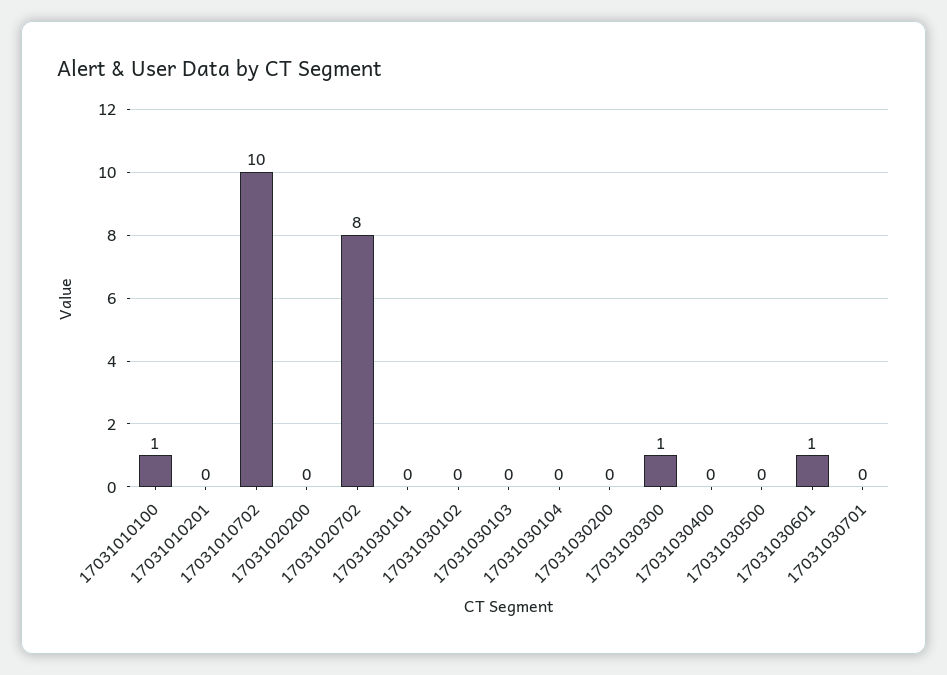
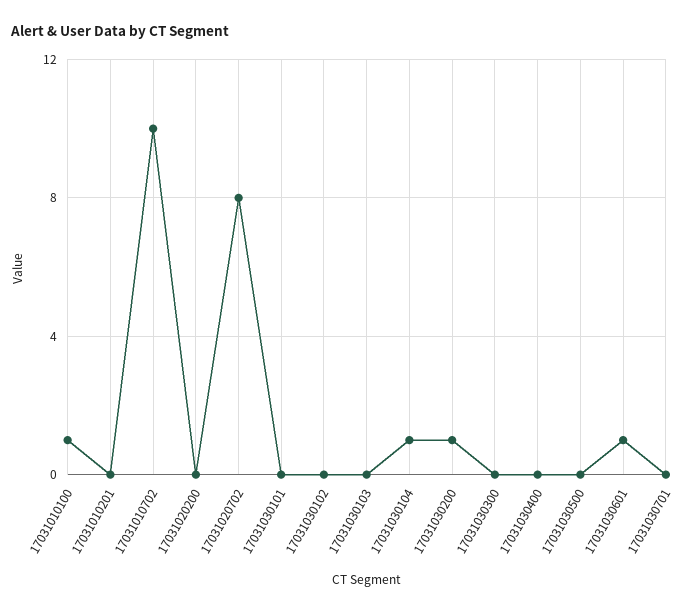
17031030104: 0 -> 1
17031030200: 0 -> 1
17031030300: 1 -> 0

